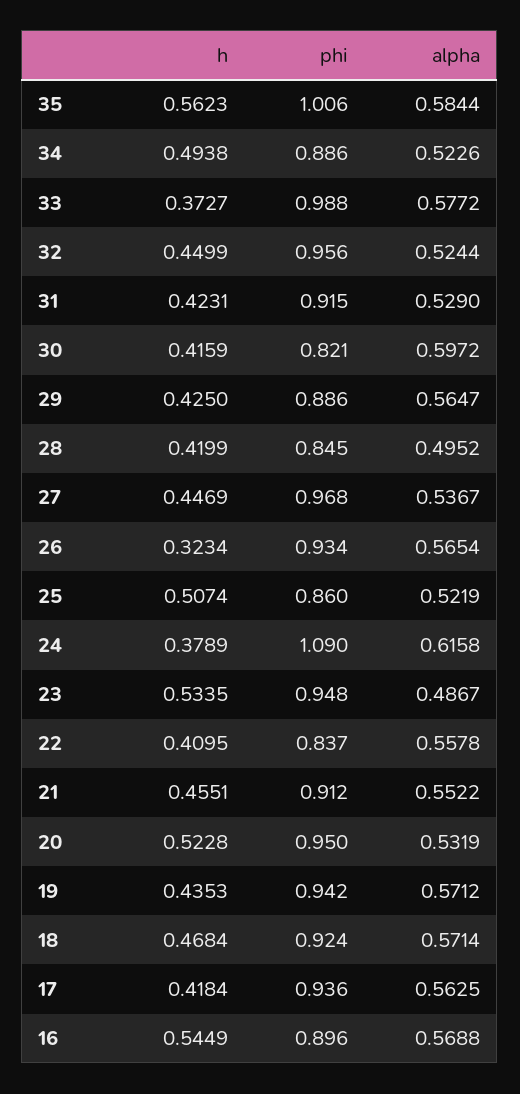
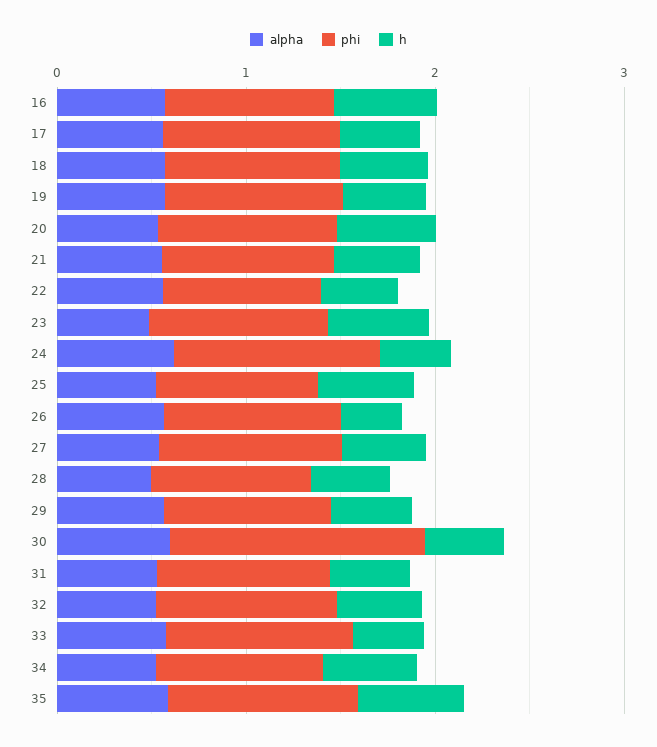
phi, 30: 0.821 -> 1.4

